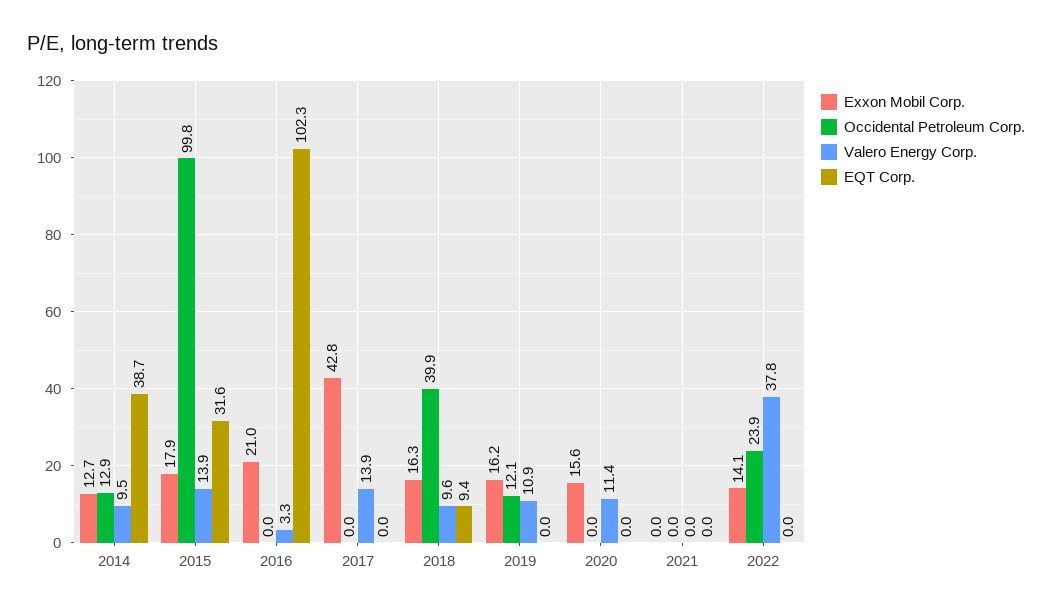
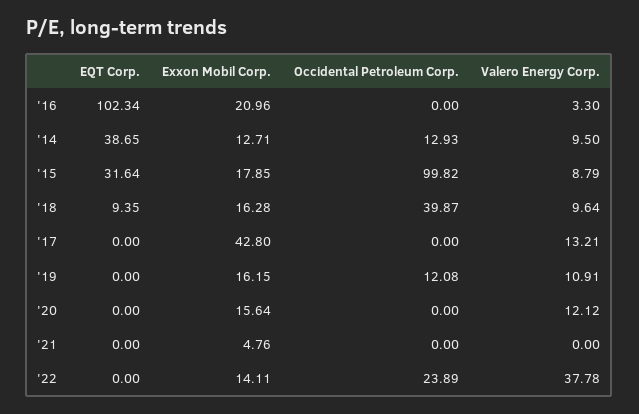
Valero Energy Corp., 2015: 13.9 -> 8.79
Valero Energy Corp., 2017: 13.9 -> 13.21
Valero Energy Corp., 2020: 11.4 -> 12.12
Exxon Mobil Corp., 2021: 0 -> 4.76

